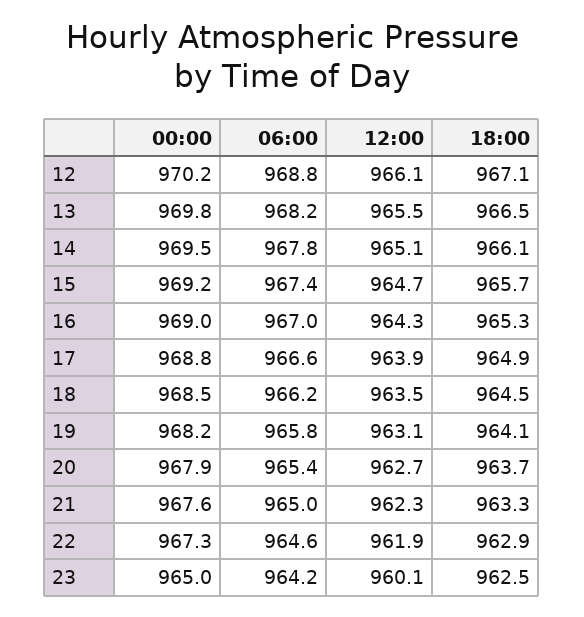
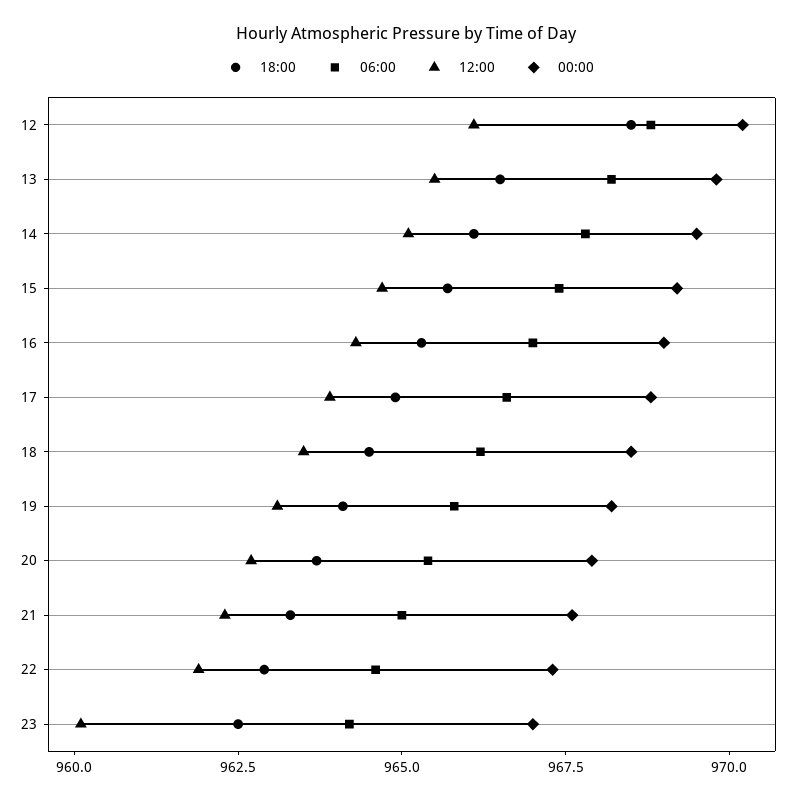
18:00, 12: 967.1 -> 968.5
00:00, 23: 965 -> 967

